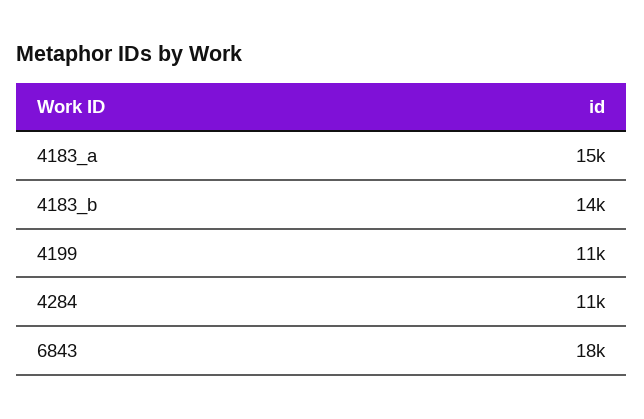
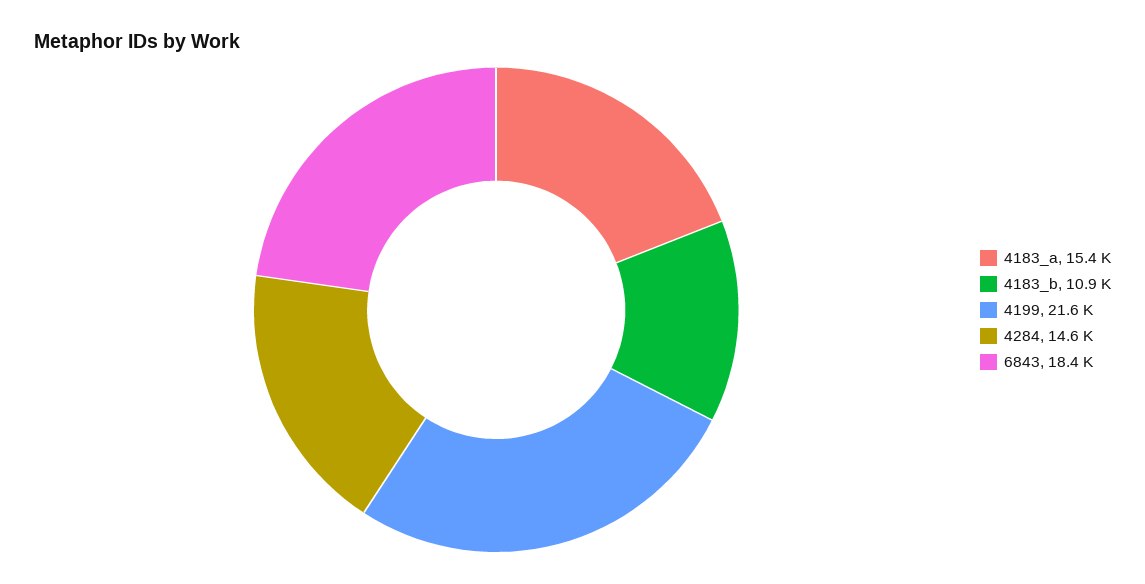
4183_b: 14000 -> 10900
4199: 11000 -> 21600
4284: 11000 -> 14600

